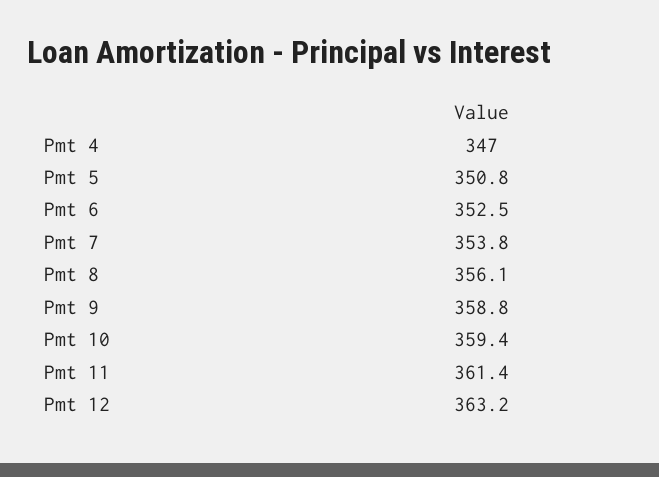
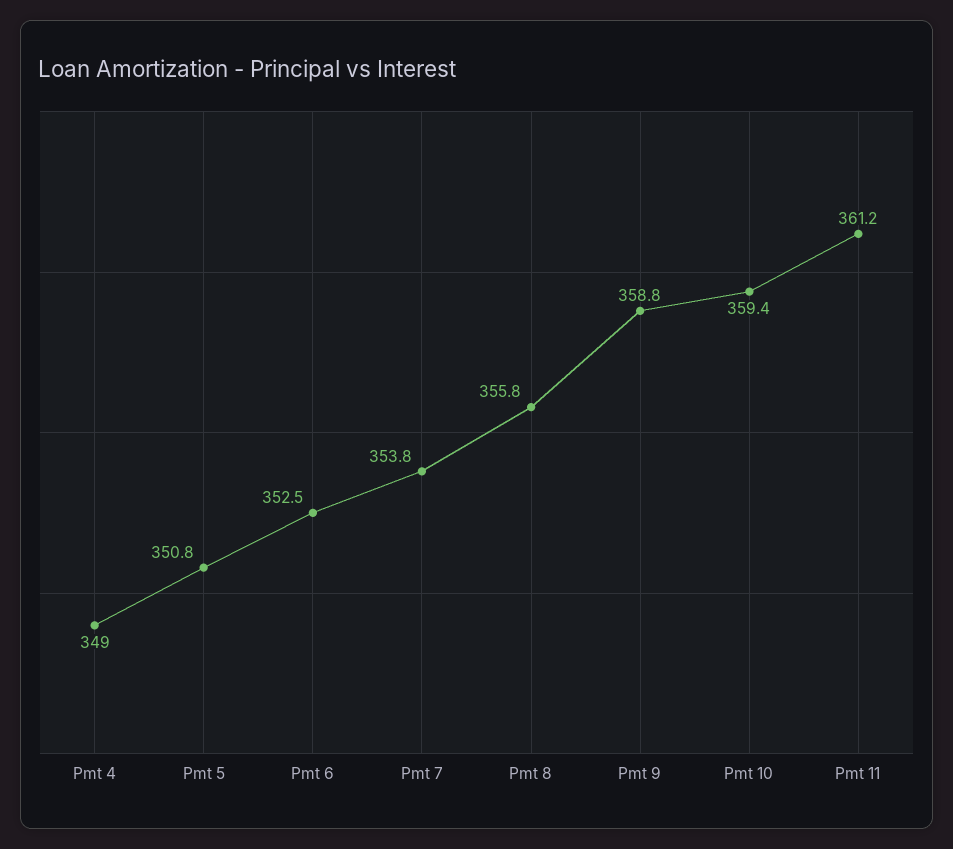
Pmt 4: 347 -> 349
Pmt 8: 356.1 -> 355.8
Pmt 11: 361.4 -> 361.2
Pmt 12: 363.2 -> none

